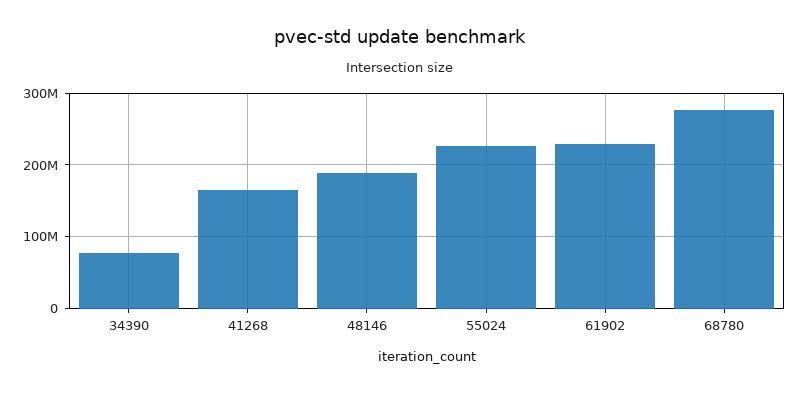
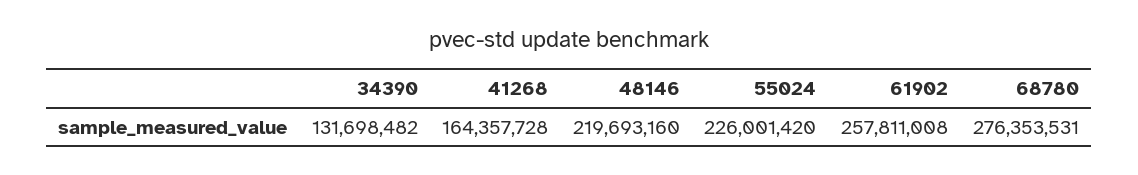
34390: 80000000 -> 131698482
48146: 190000000 -> 219693160
61902: 230000000 -> 257811008

